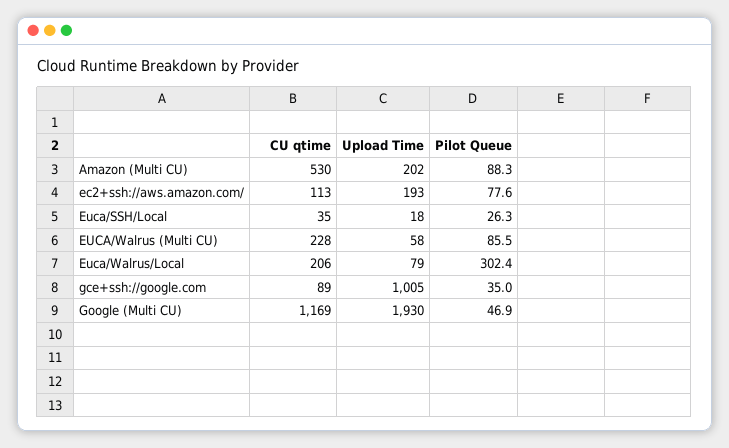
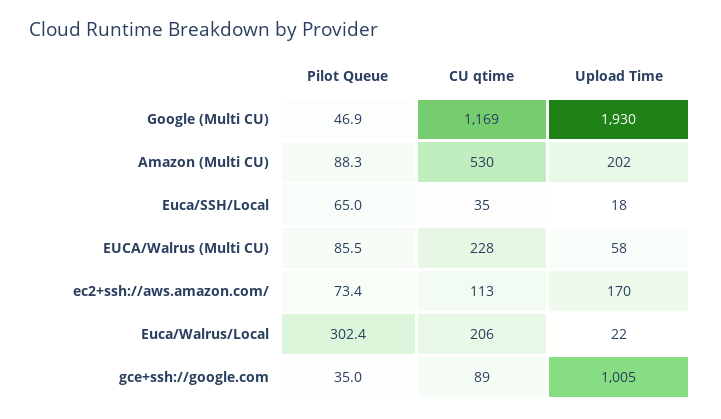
Upload Time, ec2+ssh://aws.amazon.com/: 193 -> 170
Pilot Queue, ec2+ssh://aws.amazon.com/: 77.6 -> 73.4
Pilot Queue, Euca/SSH/Local: 26.3 -> 65
Upload Time, Euca/Walrus/Local: 79 -> 22

